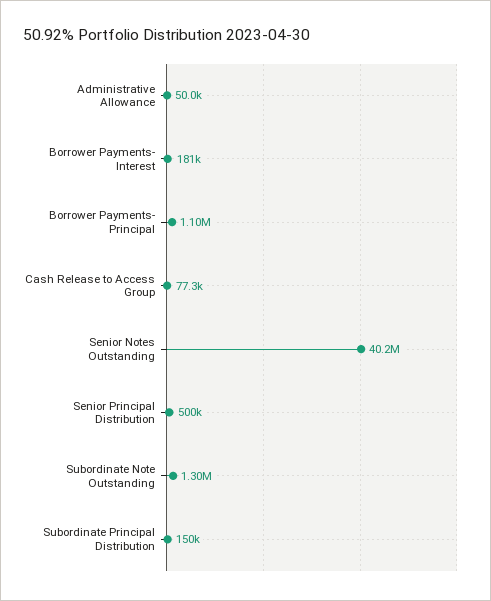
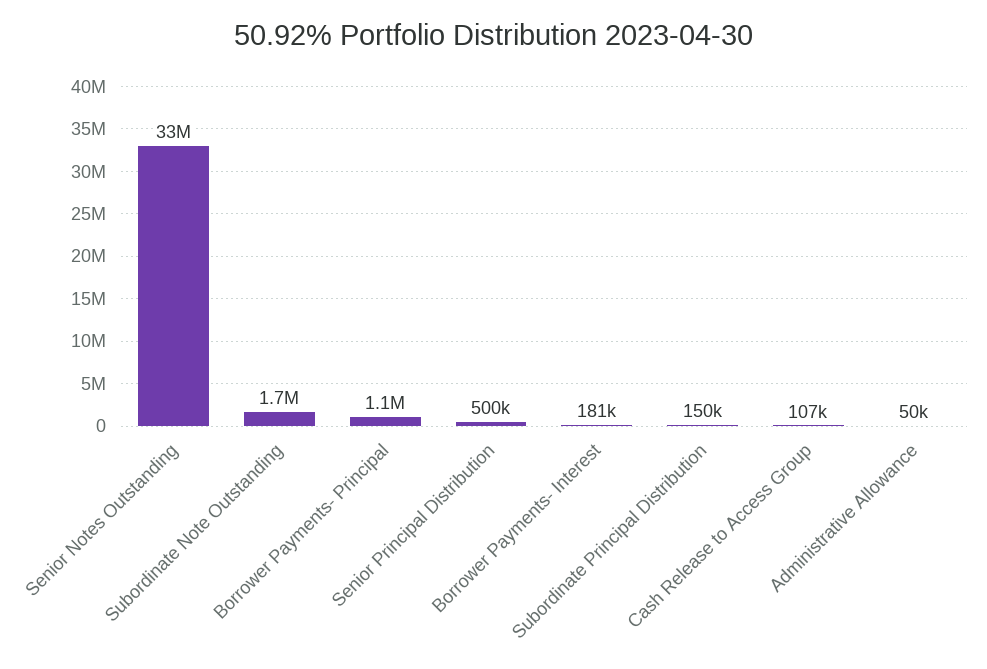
Cash Release to Access Group: 77300 -> 107000
Senior Notes Outstanding: 40200000 -> 33000000
Subordinate Note Outstanding: 1300000 -> 1700000

